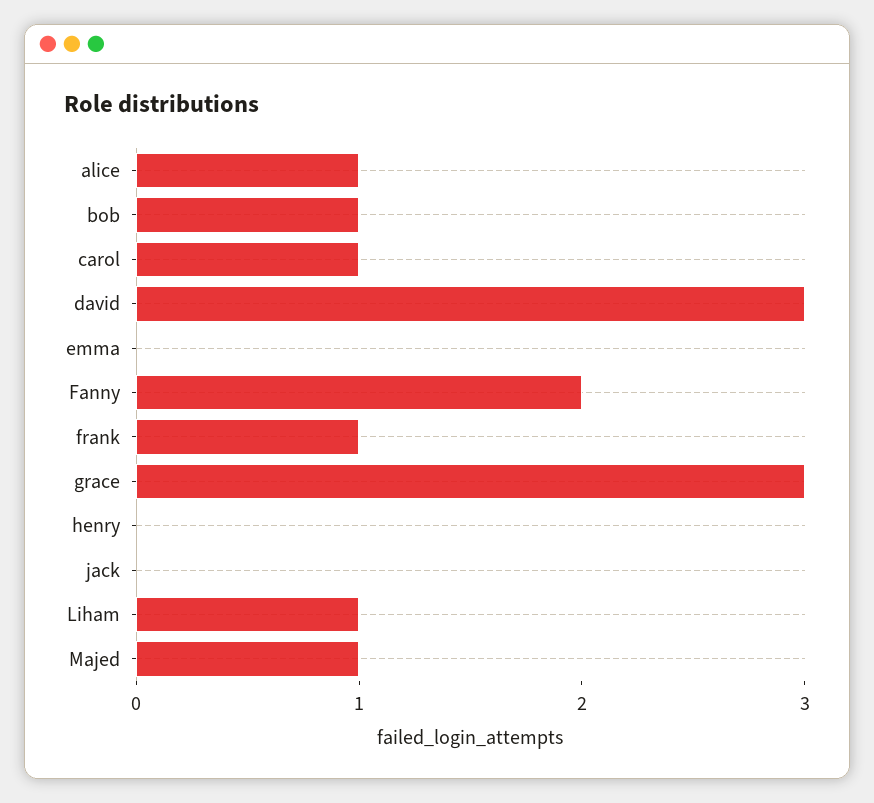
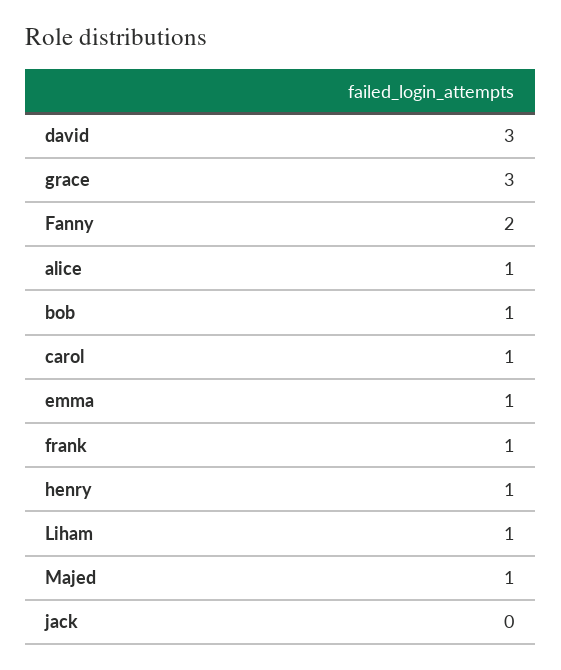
emma: 0 -> 1
henry: 0 -> 1

